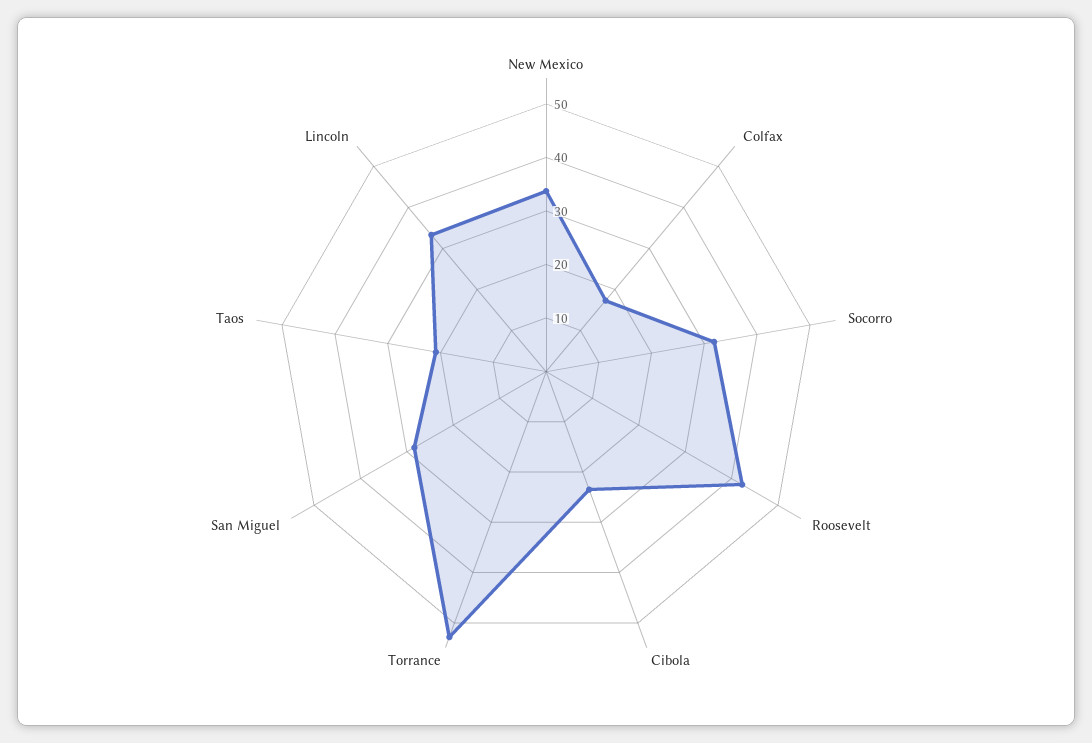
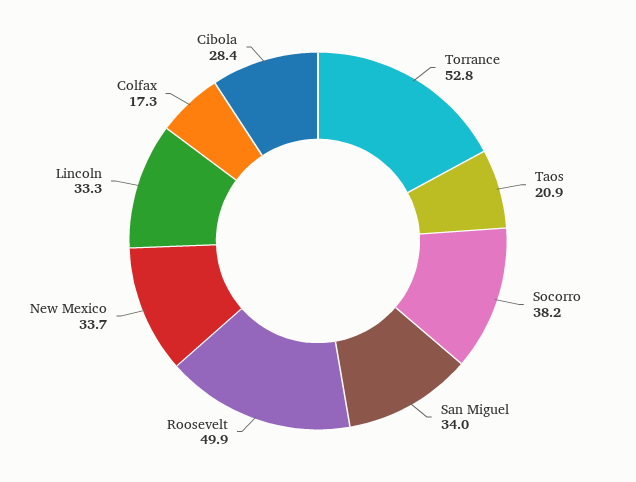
Socorro: 32 -> 38.2
Roosevelt: 42 -> 49.9
Cibola: 24 -> 28.4
San Miguel: 28 -> 34

